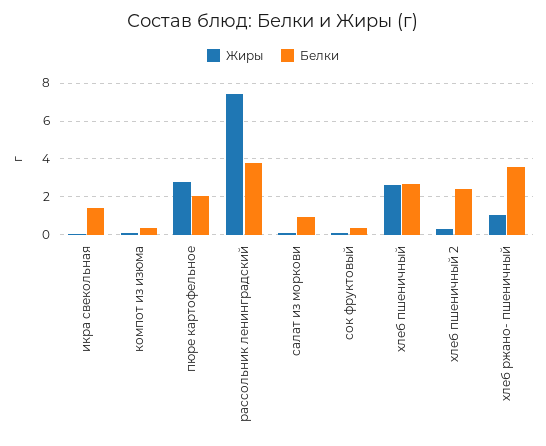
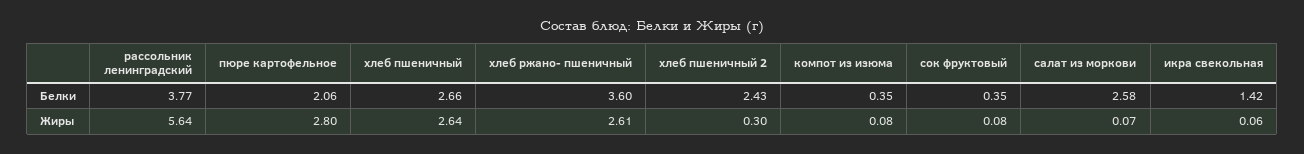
Жиры, рассольник ленинградский: 7.5 -> 5.64
Белки, салат из моркови: 1 -> 2.58
Жиры, хлеб ржано- пшеничный: 1 -> 2.61

